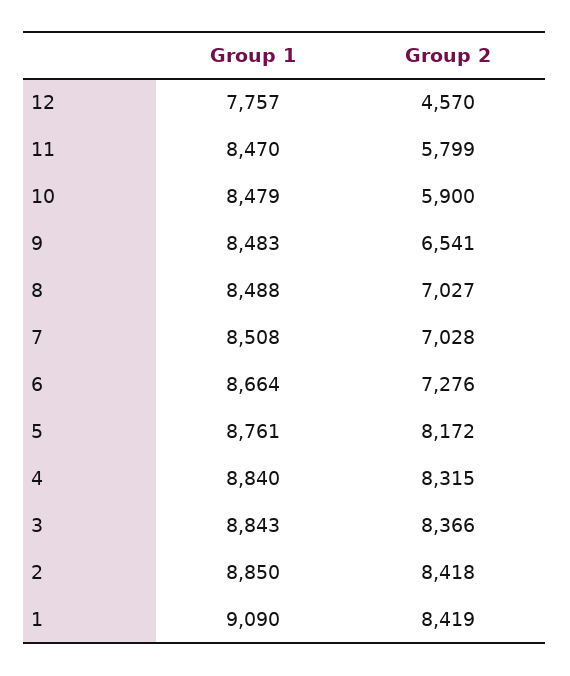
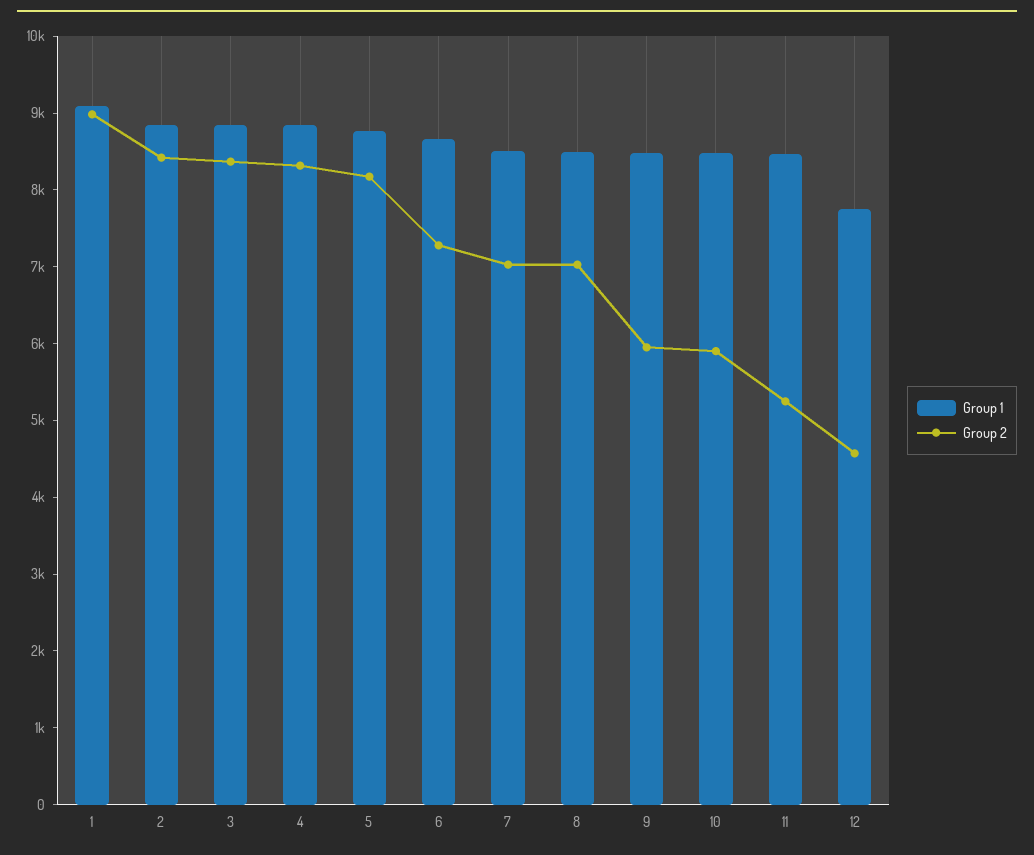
Group 2, 11: 5799 -> 5200
Group 2, 9: 6541 -> 6000
Group 2, 1: 8419 -> 9000

